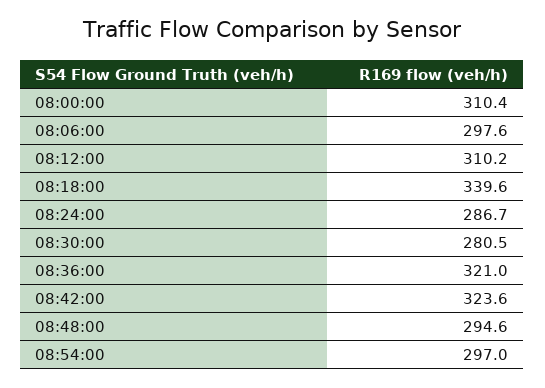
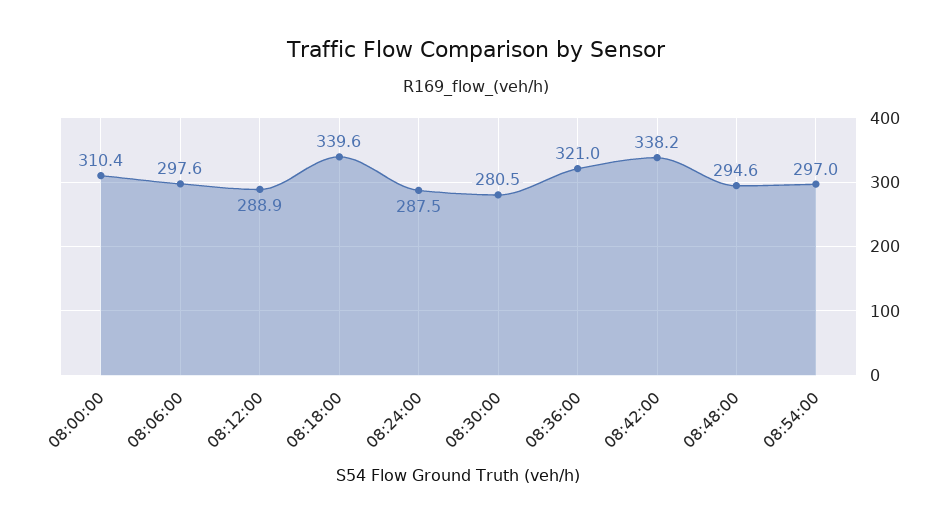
08:12:00: 310.2 -> 288.9
08:24:00: 286.7 -> 287.5
08:42:00: 323.6 -> 338.2

